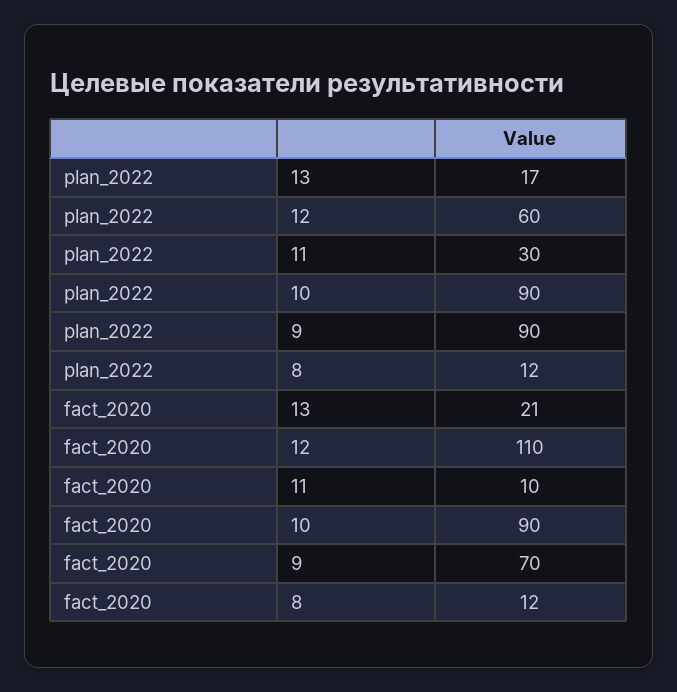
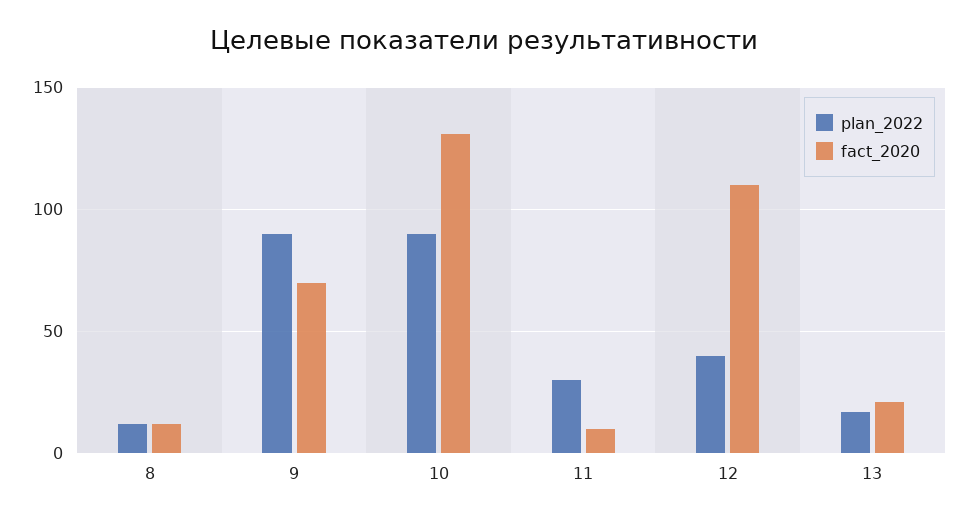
plan_2022, 12: 60 -> 40
fact_2020, 10: 90 -> 130

